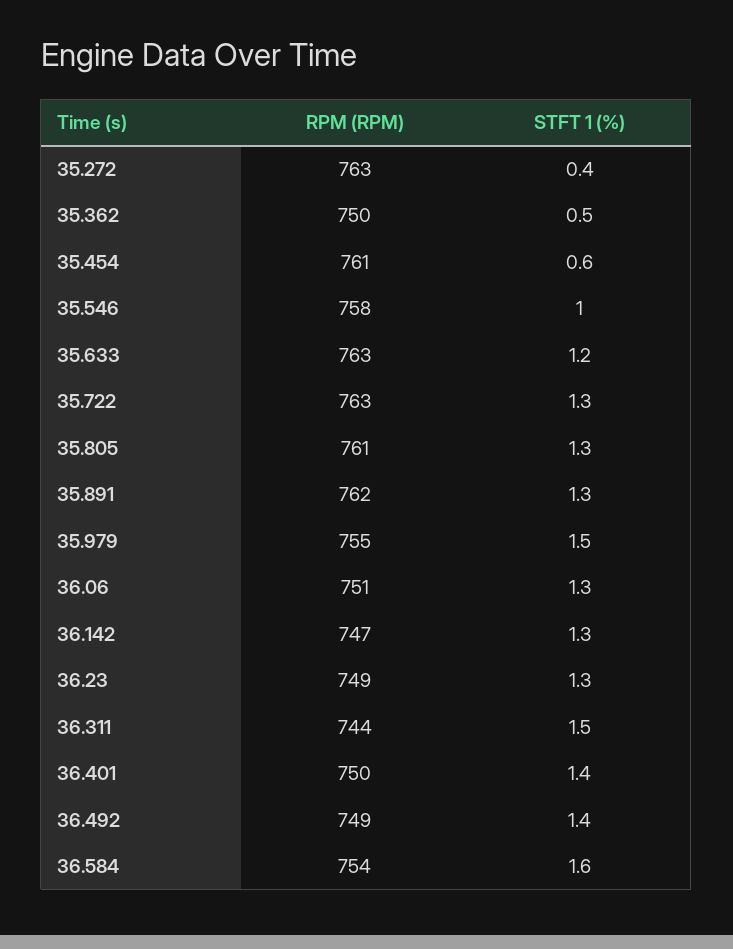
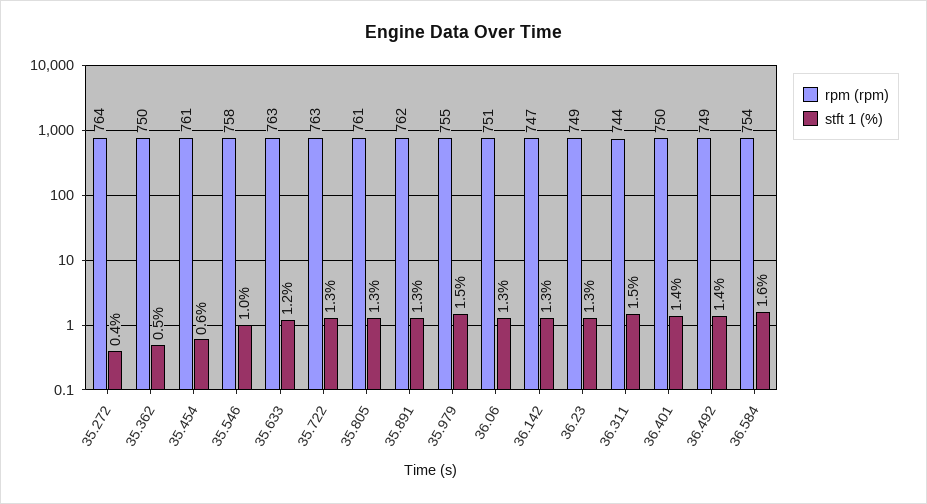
RPM (RPM), 35.272: 763 -> 764

